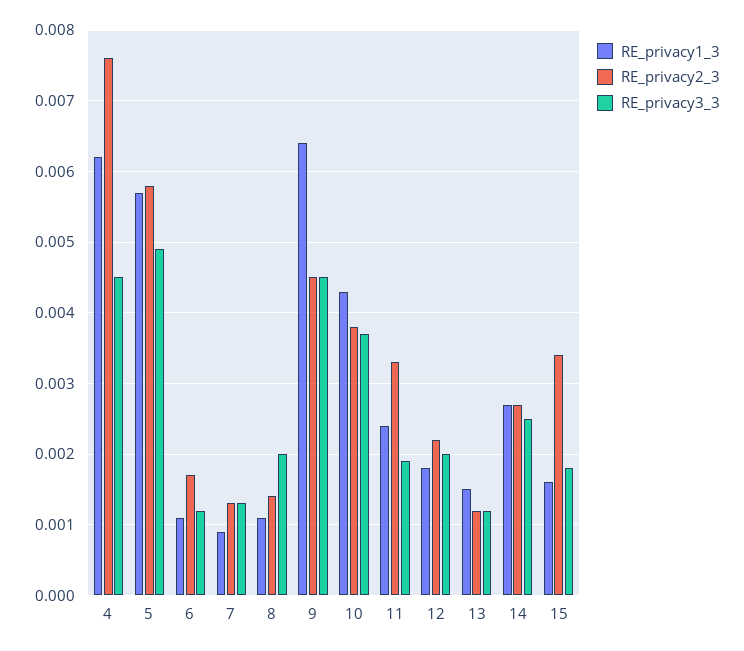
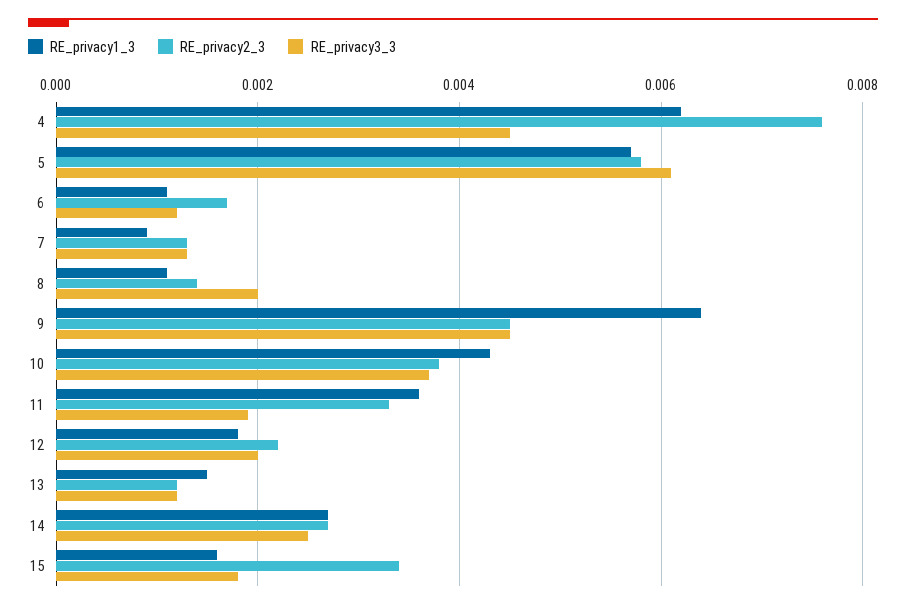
RE_privacy3_3, 5: 0.0049 -> 0.006
RE_privacy1_3, 11: 0.0024 -> 0.0035

